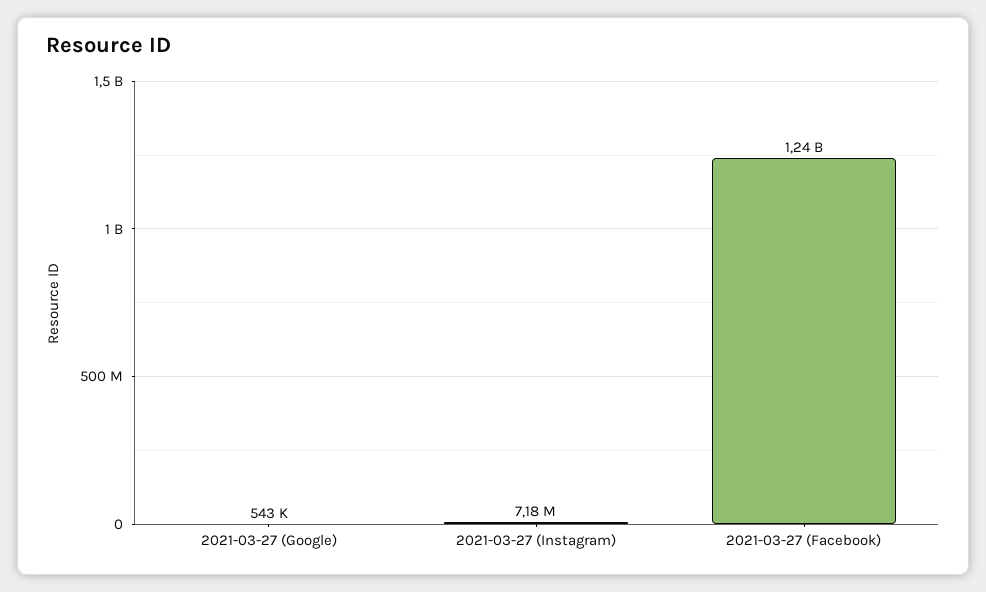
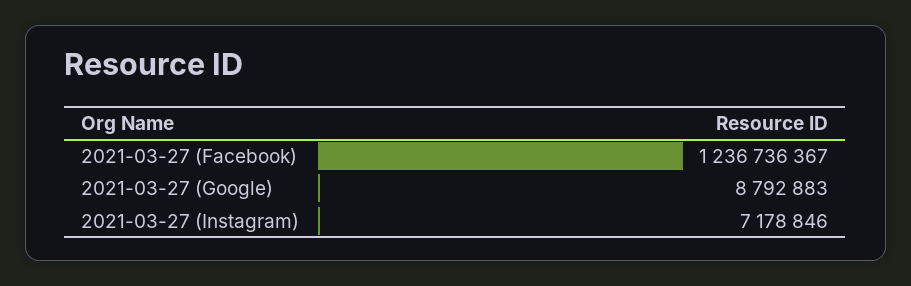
2021-03-27 (Google): 543000 -> 8792883

